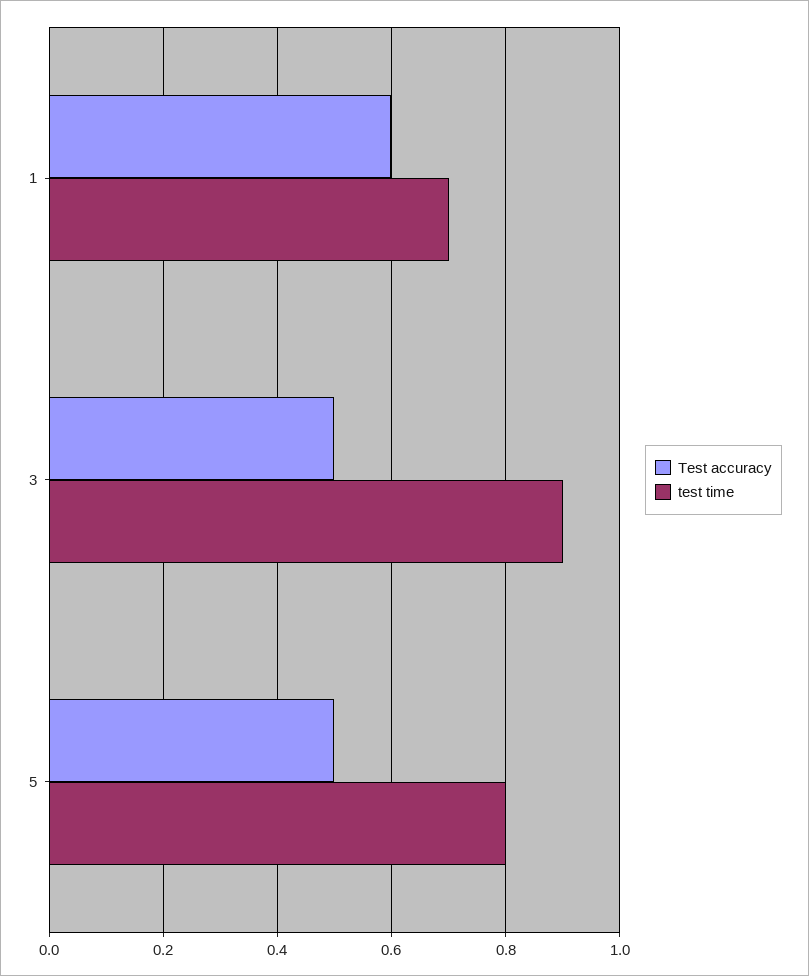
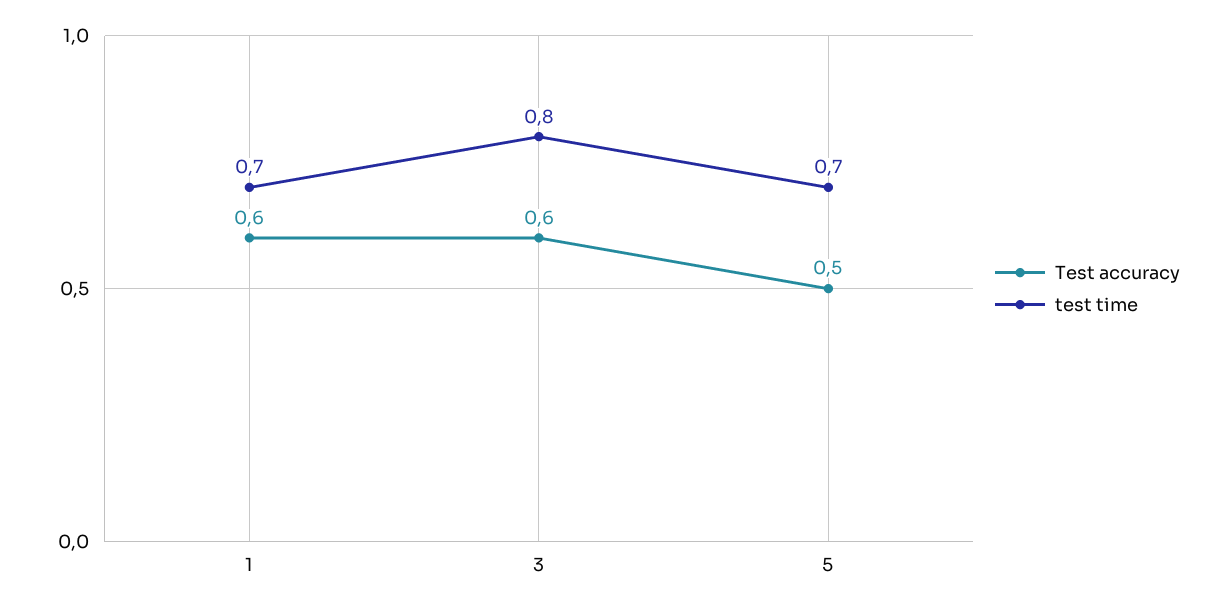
Test accuracy, 3: 0.5 -> 0.6
test time, 3: 0.9 -> 0.8
test time, 5: 0.8 -> 0.7

